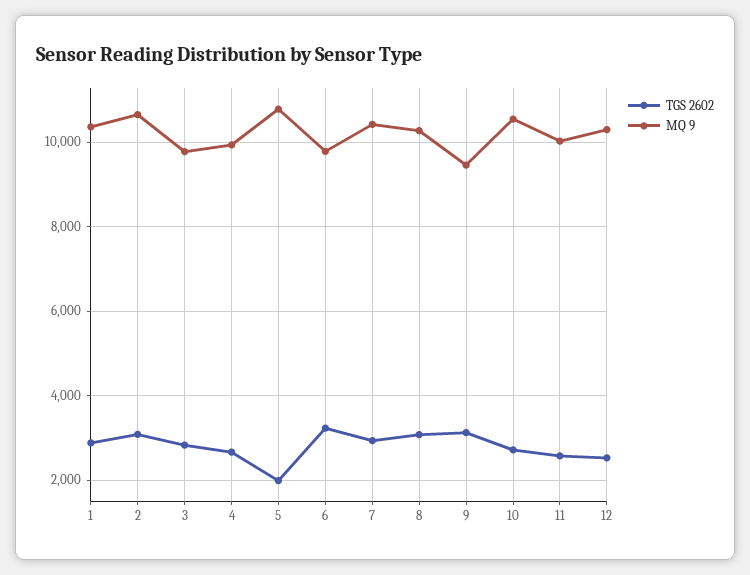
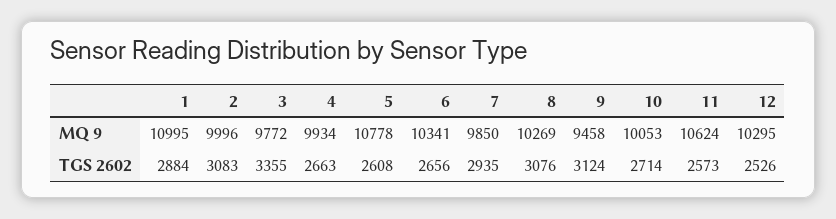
MQ 9, 1: 10400 -> 10995
MQ 9, 2: 10600 -> 9996
TGS 2602, 3: 2800 -> 3355
TGS 2602, 5: 2000 -> 2608
TGS 2602, 6: 3200 -> 2656
MQ 9, 6: 9800 -> 10341
MQ 9, 7: 10400 -> 9850
MQ 9, 10: 10600 -> 10053
MQ 9, 11: 10000 -> 10624

